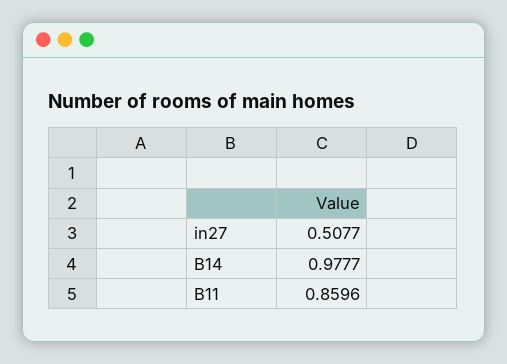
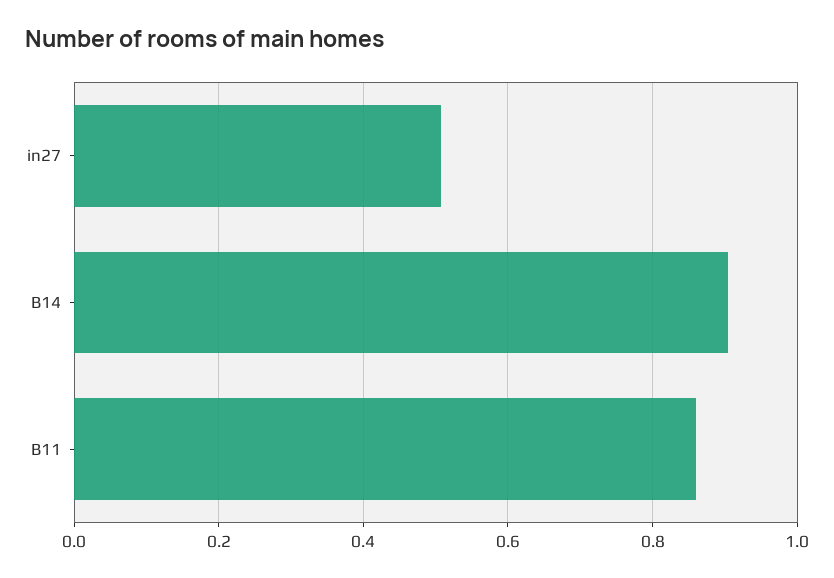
B14: 0.9777 -> 0.9

